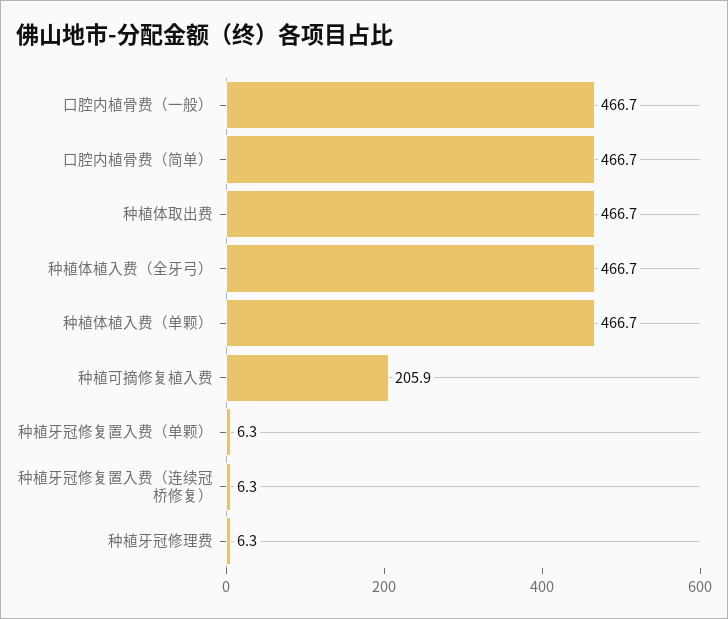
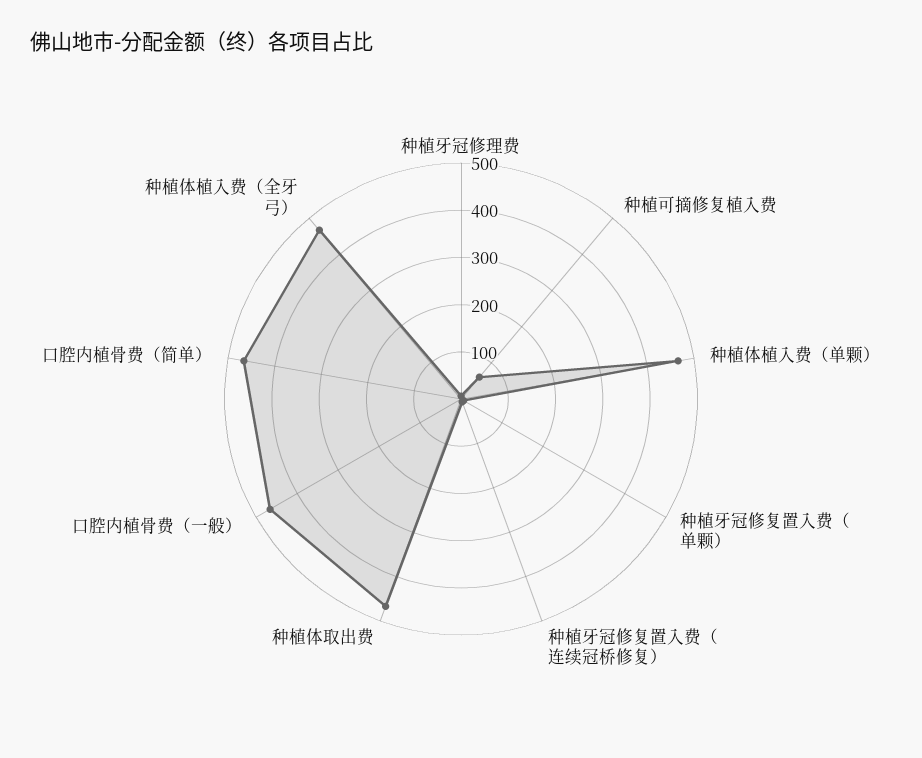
种植可摘修复植入费: 205.9 -> 60

